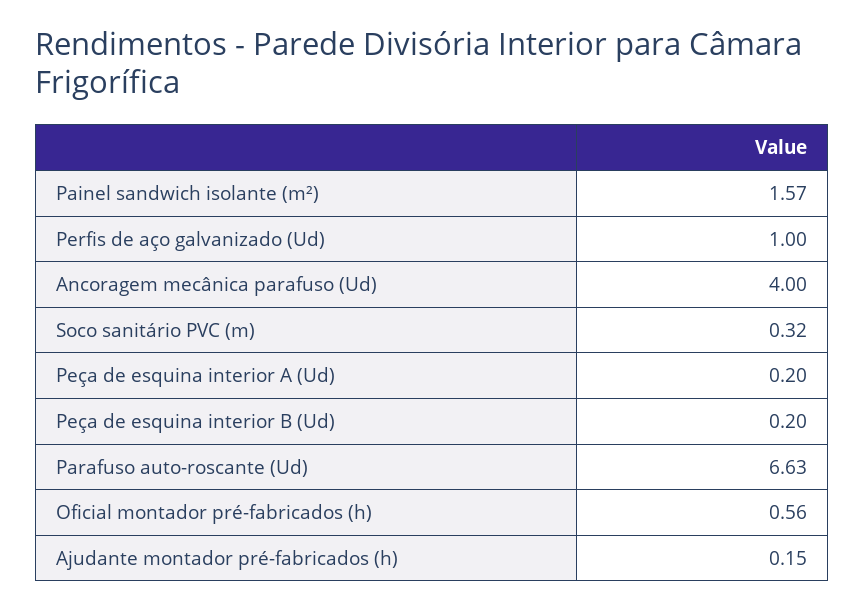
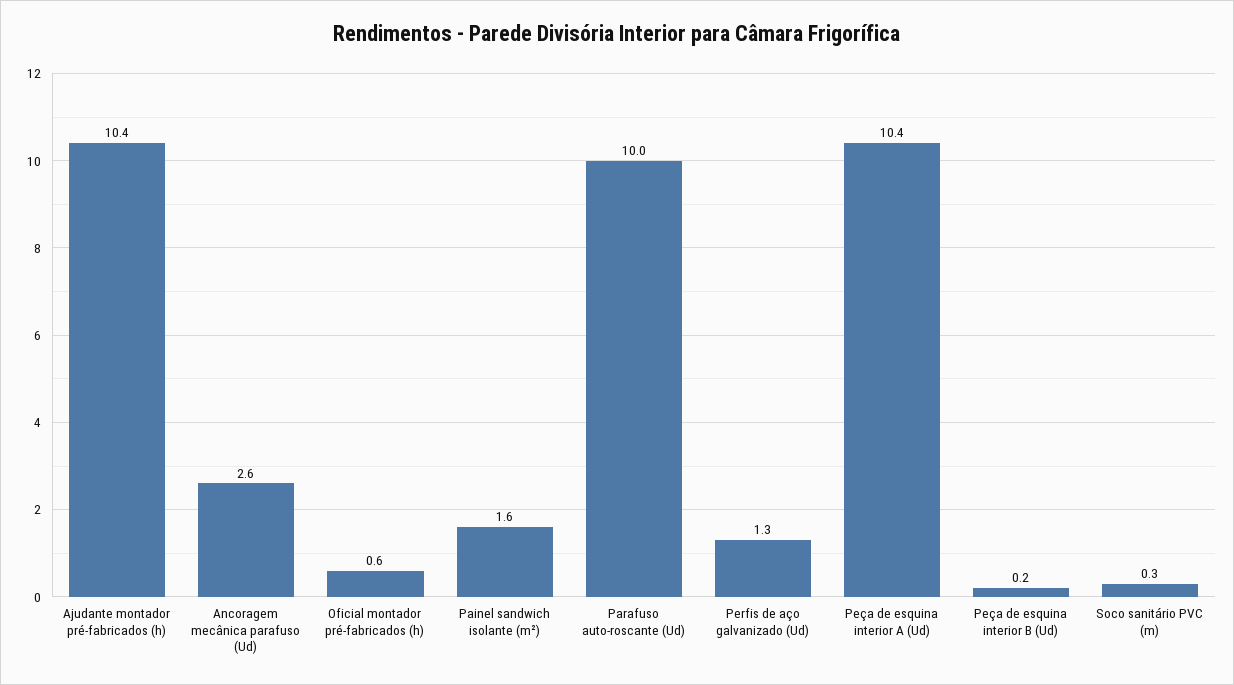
Perfis de aço galvanizado (Ud): 1 -> 1.3
Ancoragem mecânica parafuso (Ud): 4 -> 2.6
Peça de esquina interior A (Ud): 0.2 -> 10.4
Parafuso auto-roscante (Ud): 6.63 -> 10
Ajudante montador pré-fabricados (h): 0.15 -> 10.4

